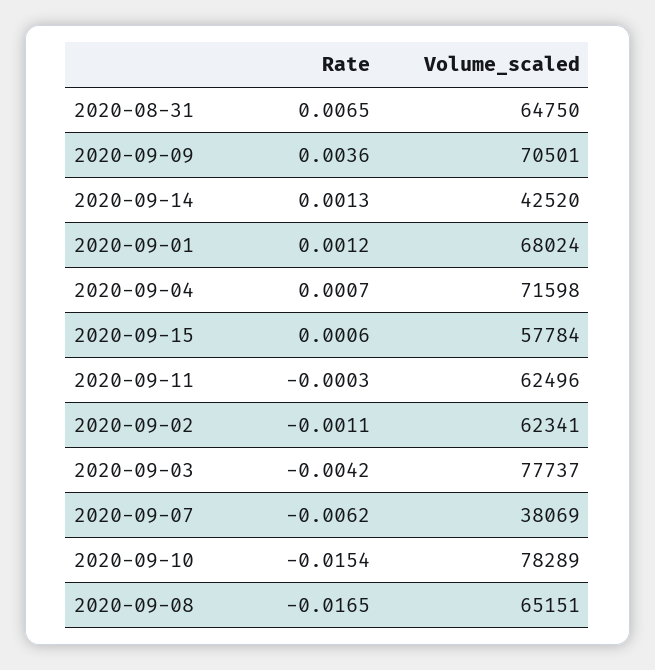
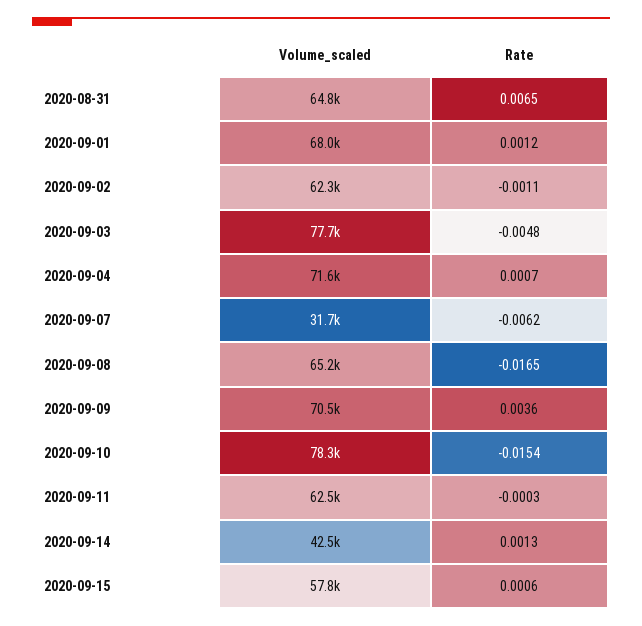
Rate, 2020-09-03: -0.0042 -> -0.0048
Volume_scaled, 2020-09-07: 38069 -> 31700

